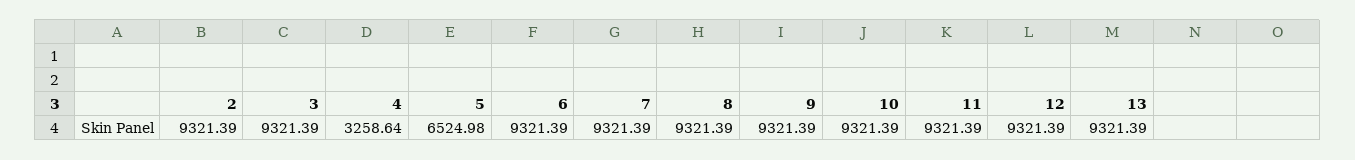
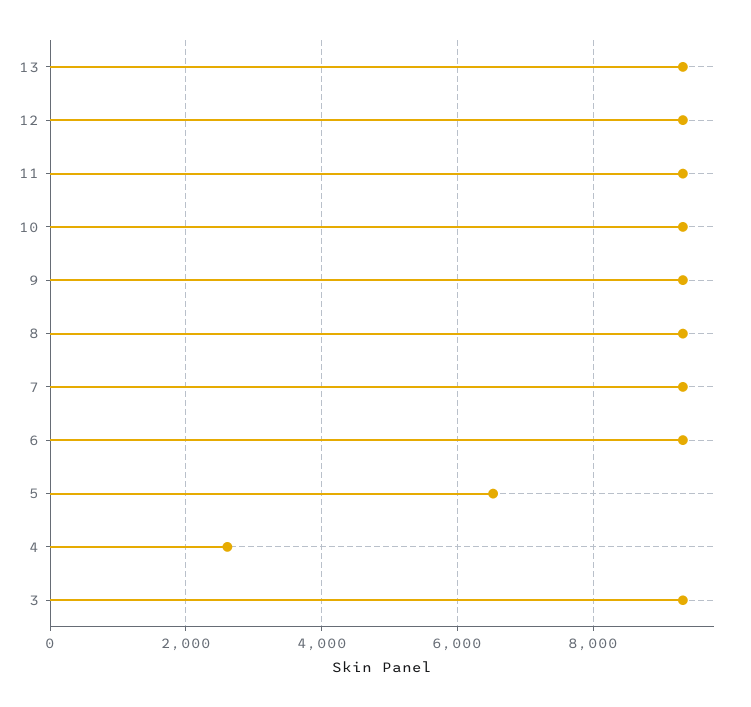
2: 9321.39 -> none
4: 3258.64 -> 2600

